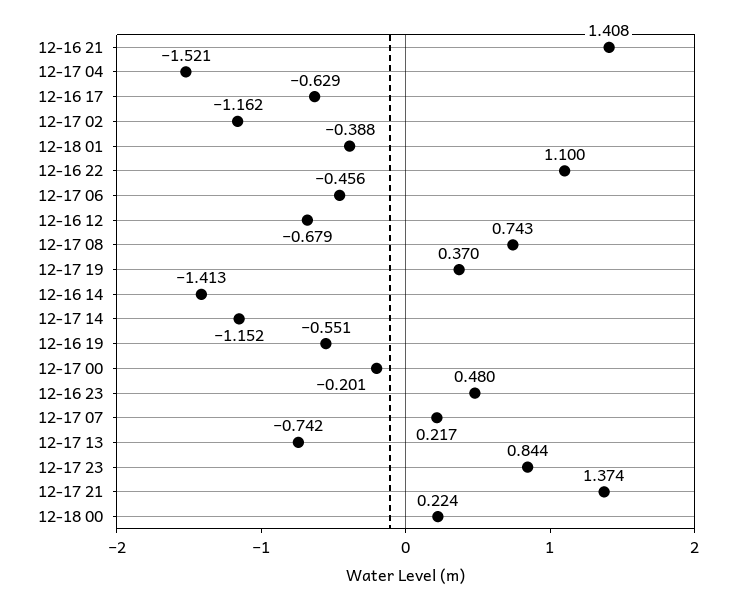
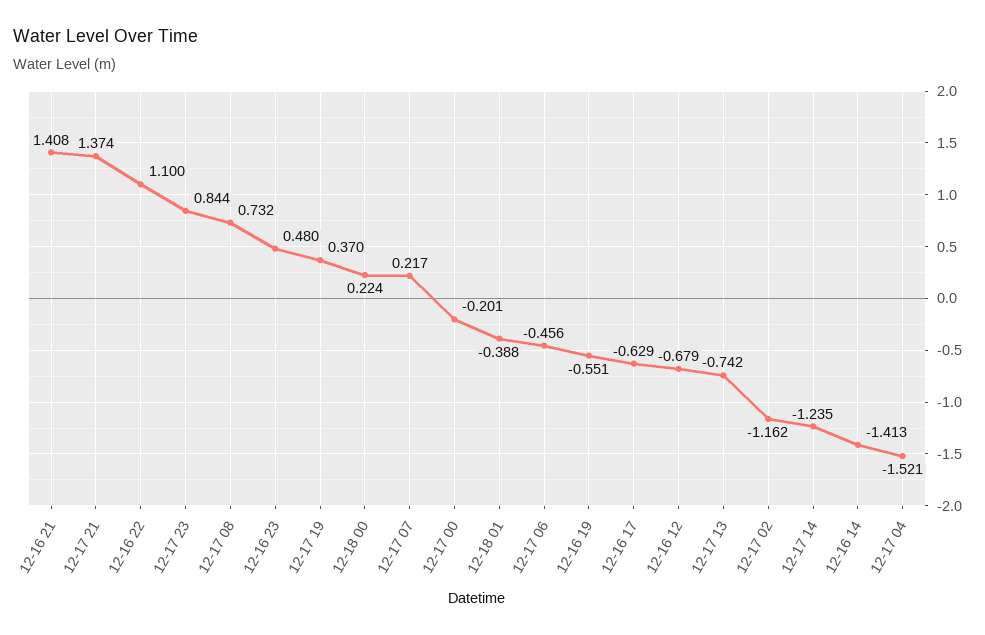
12-17 08: 0.743 -> 0.732
12-17 14: -1.152 -> -1.235

